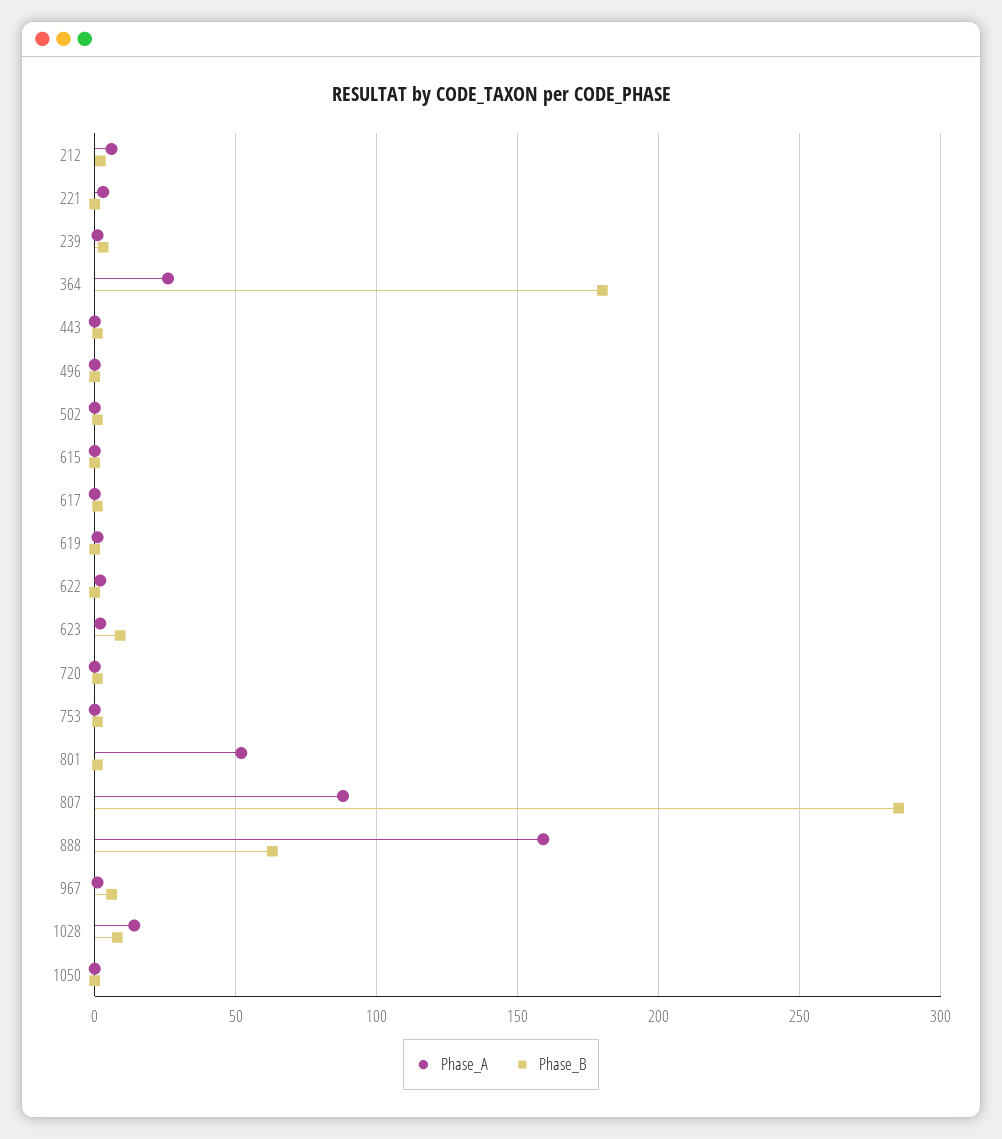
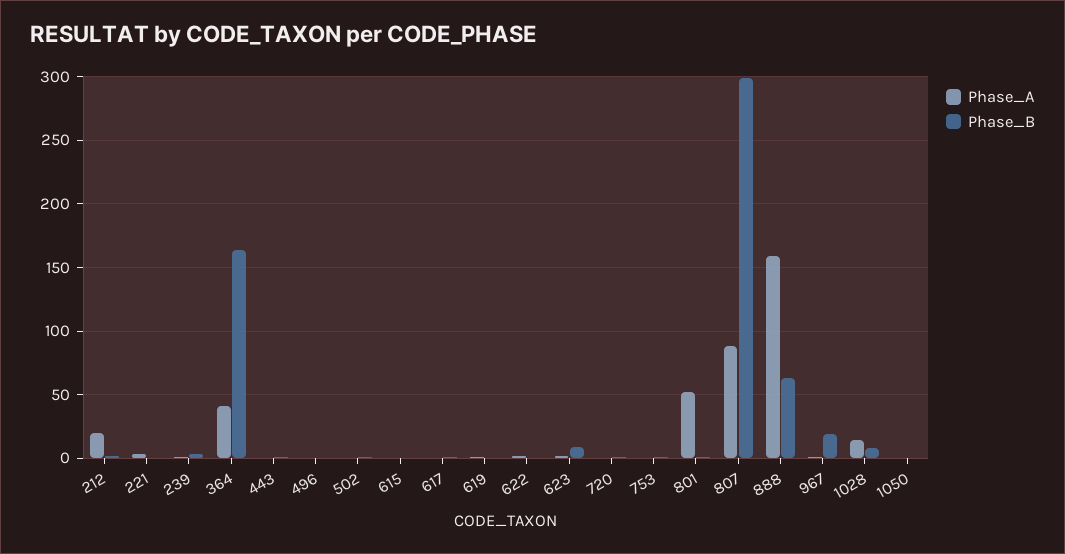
Phase_A, 212: 5 -> 20
Phase_A, 364: 25 -> 40
Phase_B, 364: 180 -> 165
Phase_B, 807: 285 -> 300
Phase_B, 967: 5 -> 20

